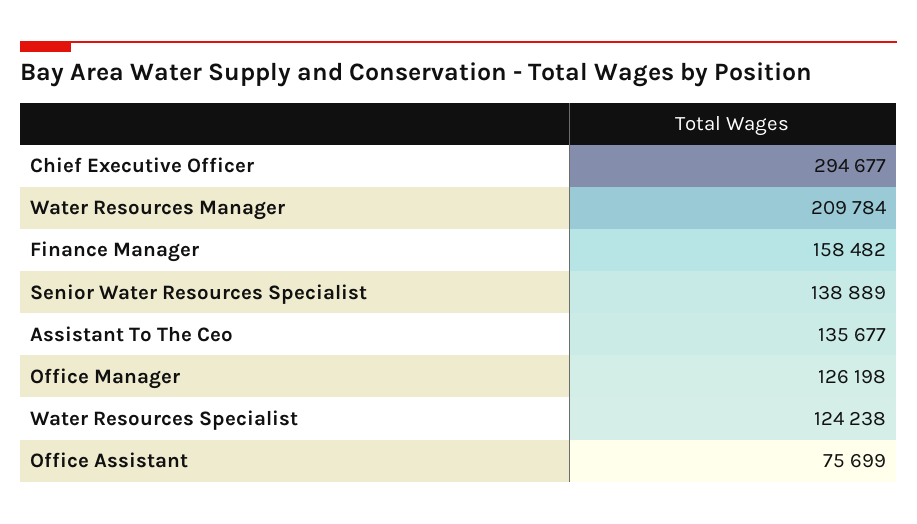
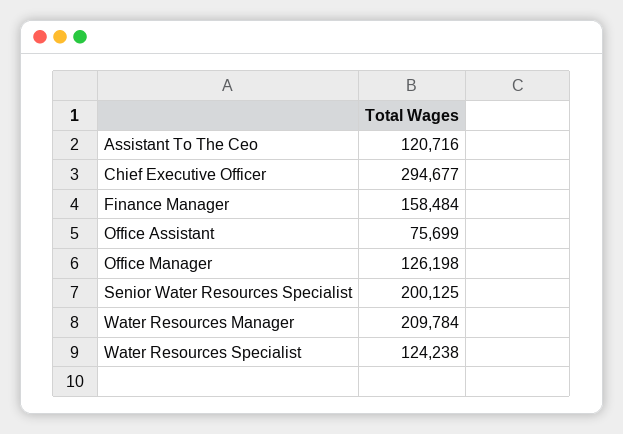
Finance Manager: 158482 -> 158484
Senior Water Resources Specialist: 138889 -> 200125
Assistant To The Ceo: 135677 -> 120716

